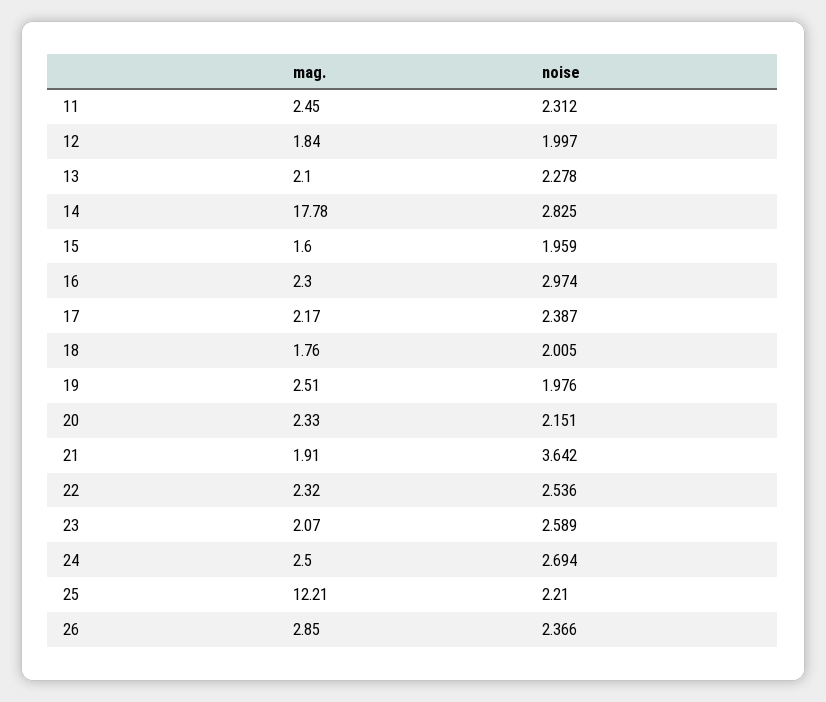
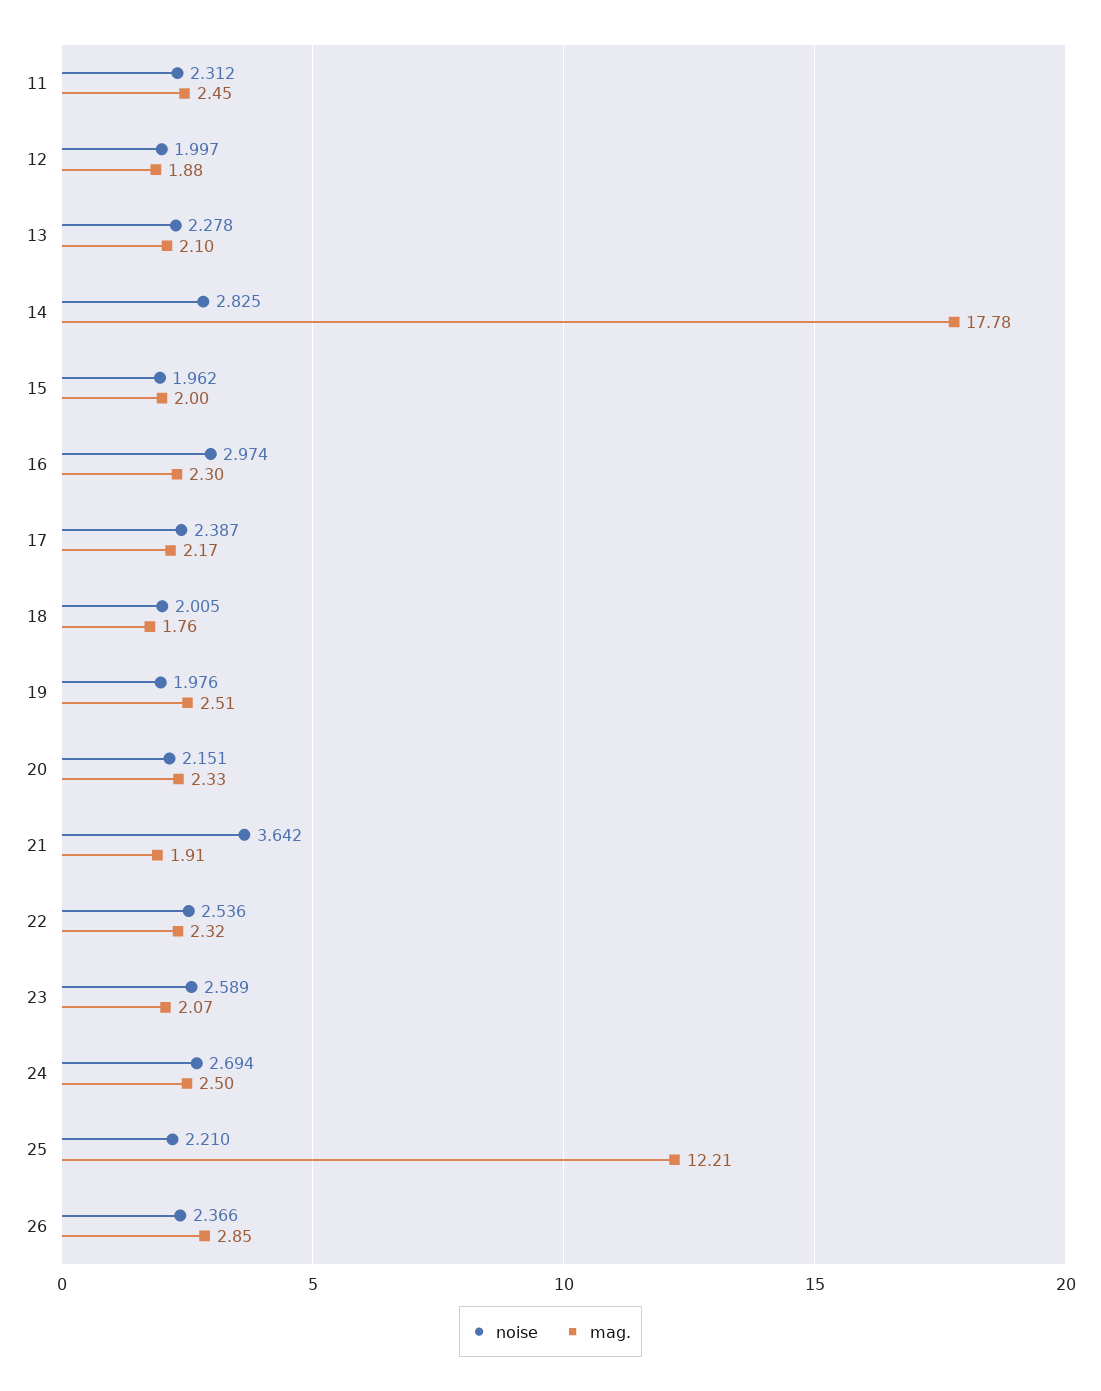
mag., 12: 1.84 -> 1.88
mag., 15: 1.6 -> 2
noise, 15: 1.959 -> 1.962

